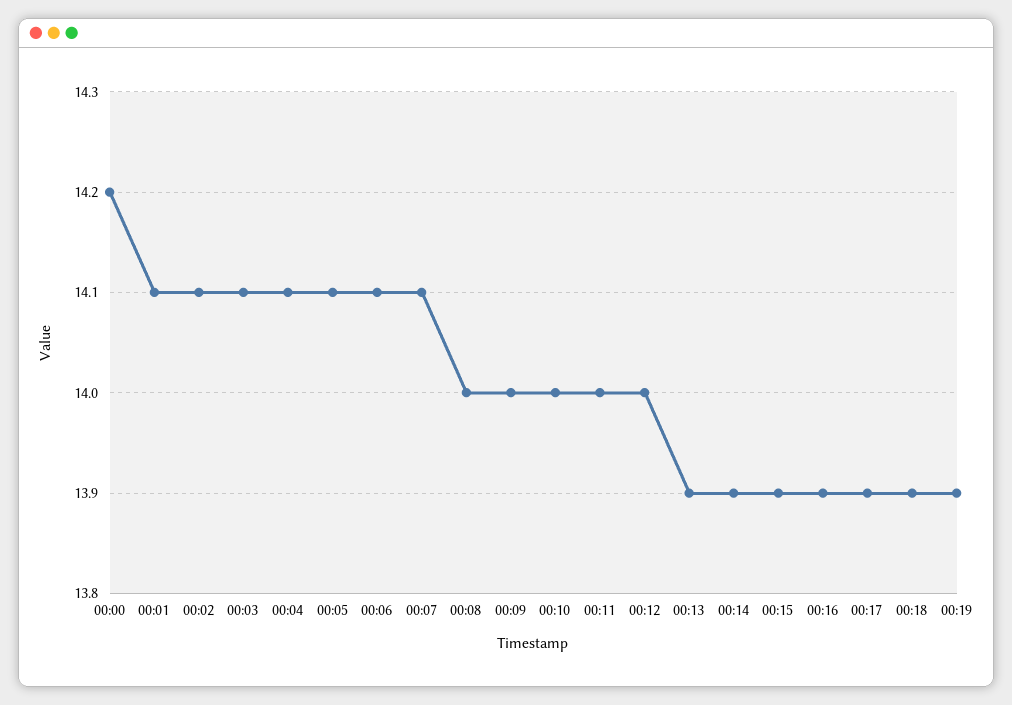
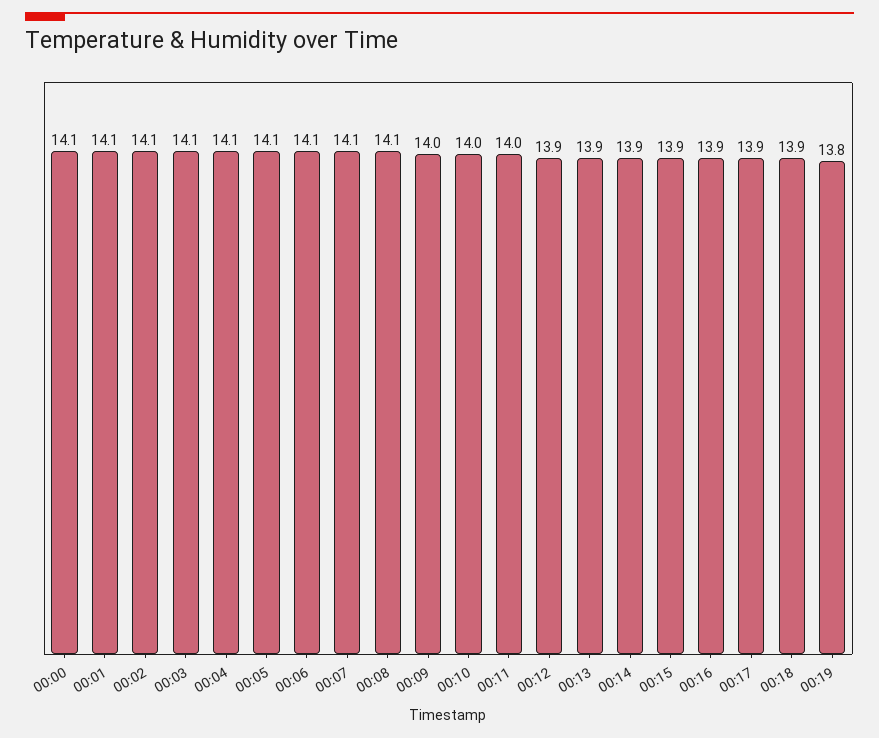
00:00: 14.2 -> 14.1
00:08: 14 -> 14.1
00:12: 14 -> 13.9
00:19: 13.9 -> 13.8

